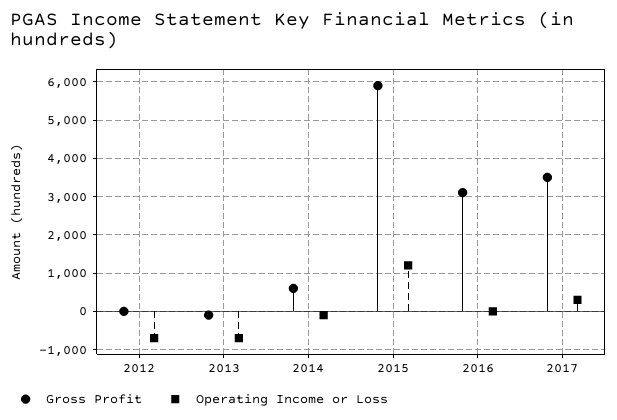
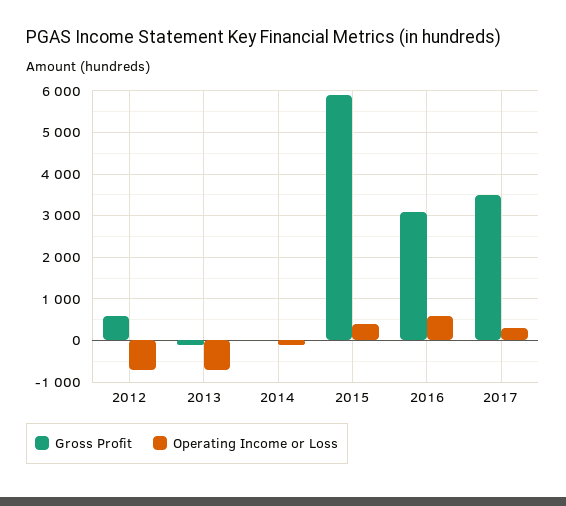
Gross Profit, 2012: 0 -> 600
Gross Profit, 2014: 600 -> 0
Operating Income or Loss, 2015: 1200 -> 400
Operating Income or Loss, 2016: 0 -> 600

